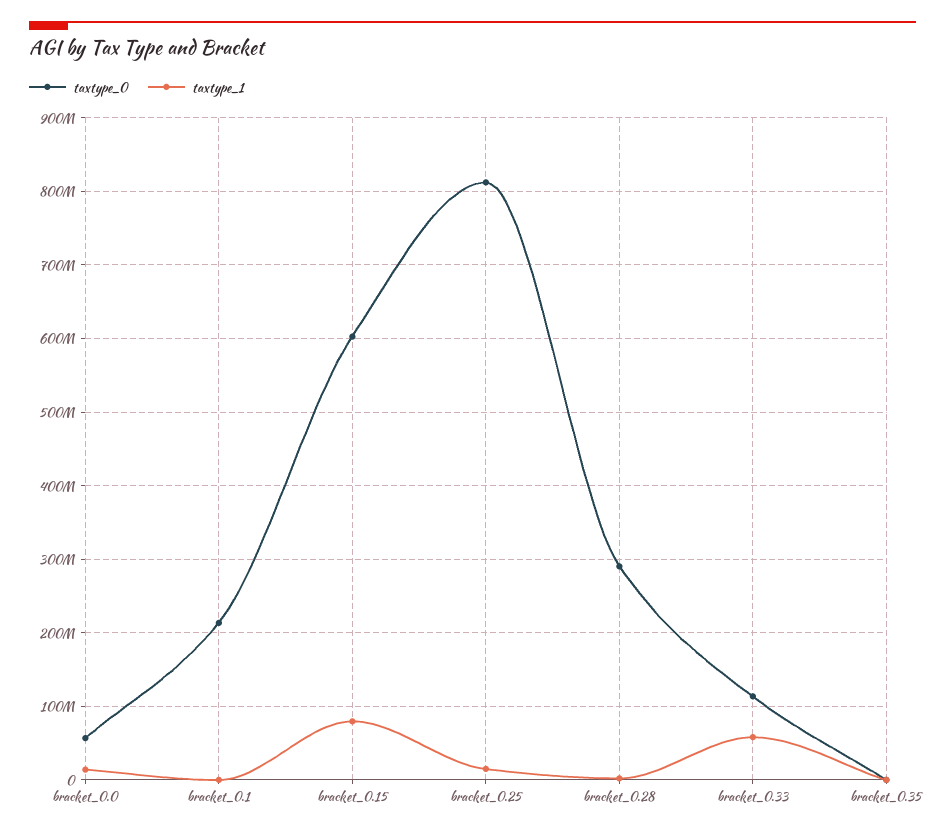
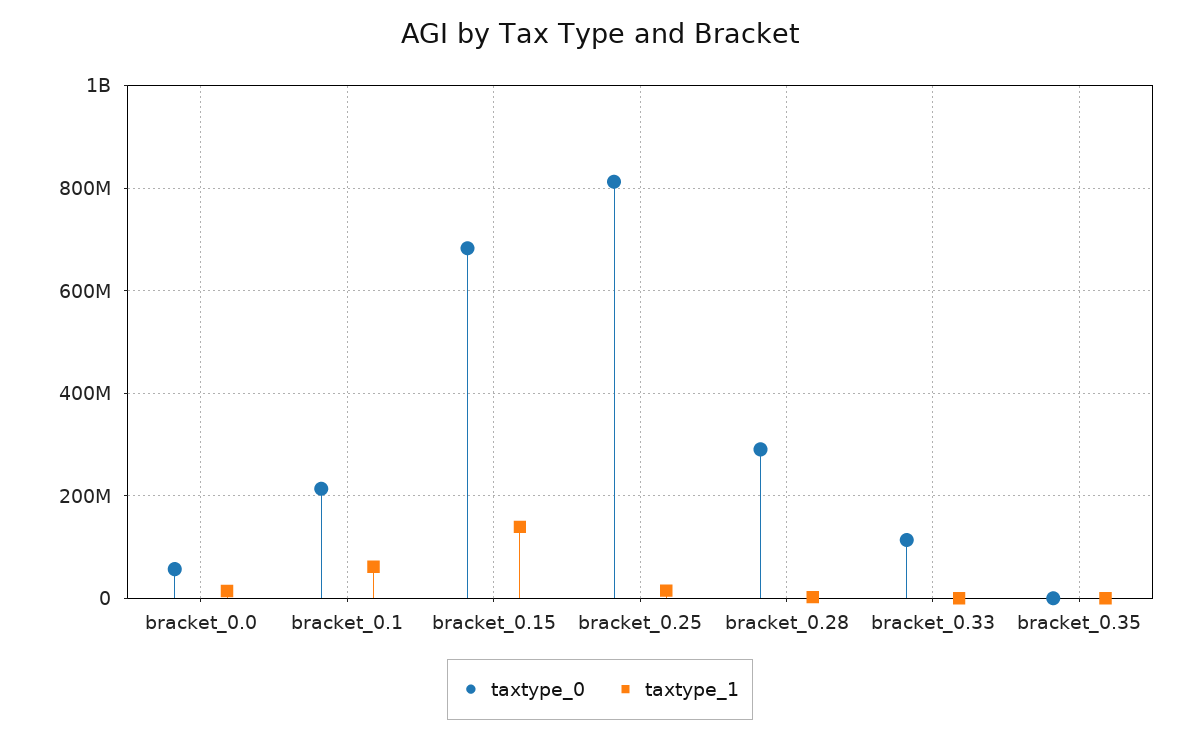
taxtype_1, bracket_0.1: 0 -> 60000000
taxtype_0, bracket_0.15: 600000000 -> 680000000
taxtype_1, bracket_0.15: 80000000 -> 140000000
taxtype_1, bracket_0.33: 60000000 -> 0

